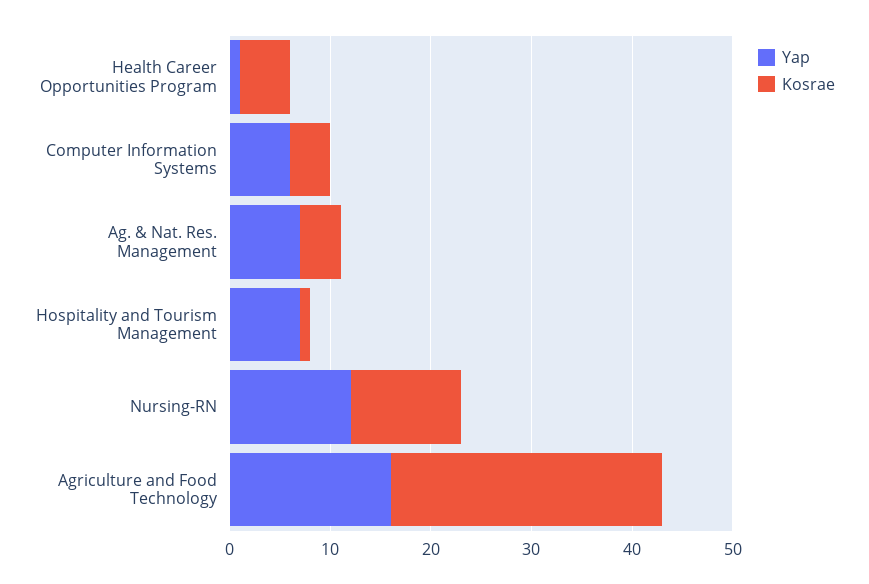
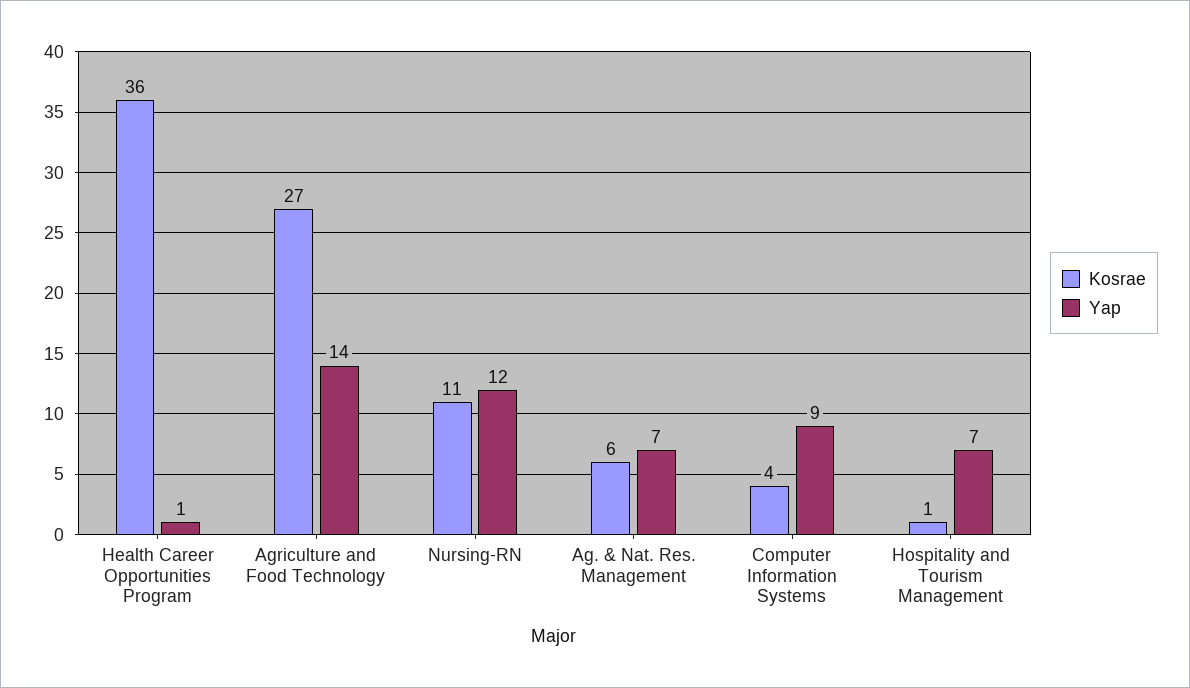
Kosrae, Health Career Opportunities Program: 5 -> 36
Yap, Computer Information Systems: 6 -> 9
Kosrae, Ag. & Nat. Res. Management: 4 -> 6
Yap, Agriculture and Food Technology: 16 -> 14

